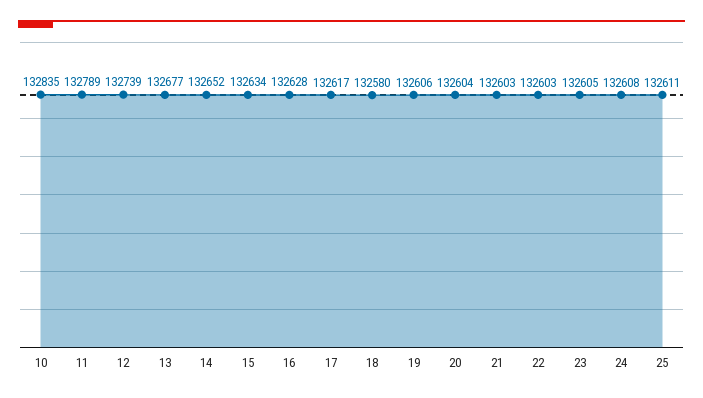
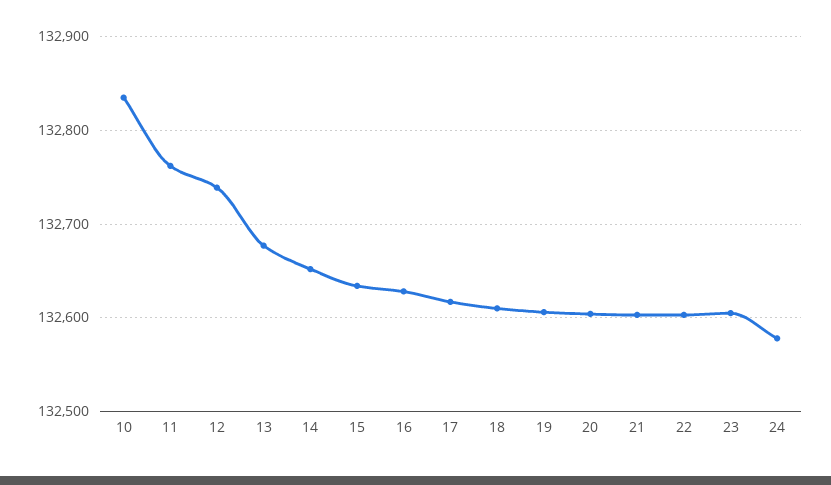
11: 132789 -> 132760
18: 132580 -> 132610
24: 132608 -> 132580
25: 132611 -> none

